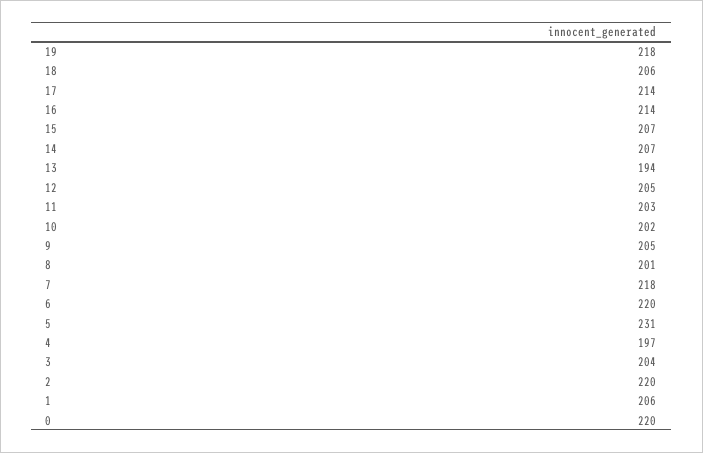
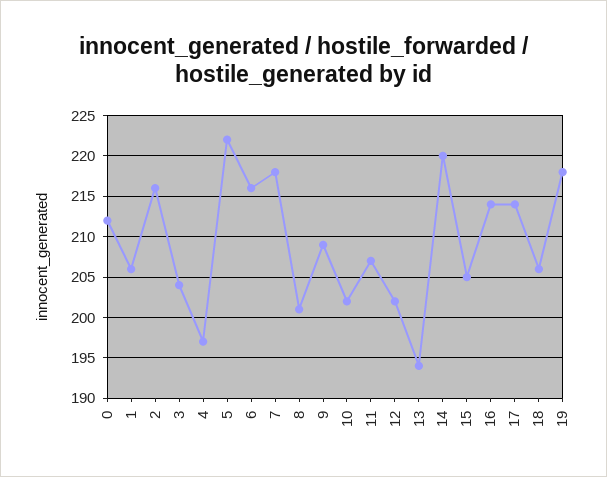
15: 207 -> 205
14: 207 -> 220
12: 205 -> 202
11: 203 -> 207
9: 205 -> 209
6: 220 -> 216
5: 231 -> 222
2: 220 -> 216
0: 220 -> 212

